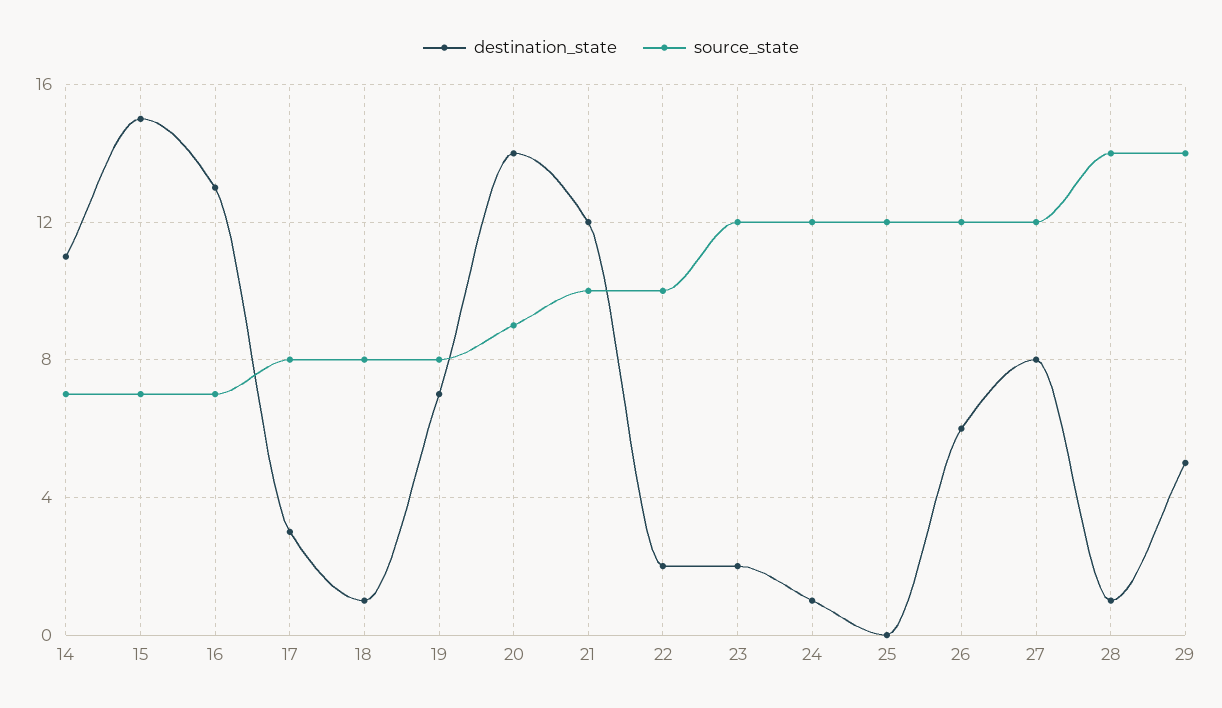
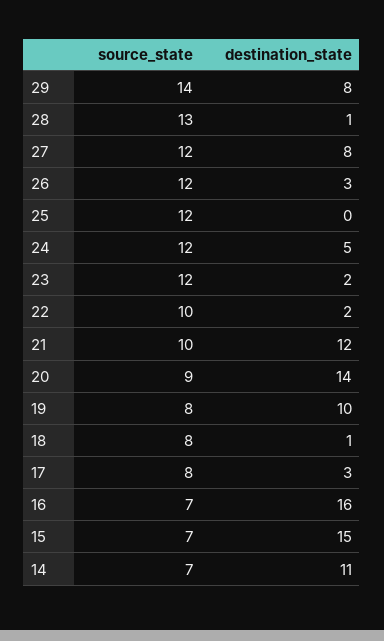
destination_state, 16: 13 -> 16
destination_state, 19: 7 -> 10
destination_state, 24: 1 -> 5
destination_state, 26: 6 -> 3
source_state, 28: 14 -> 13
destination_state, 29: 5 -> 8

